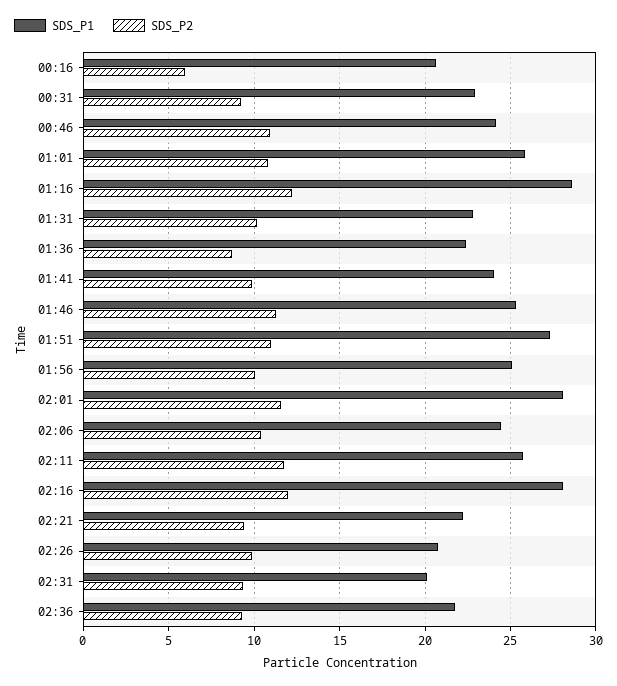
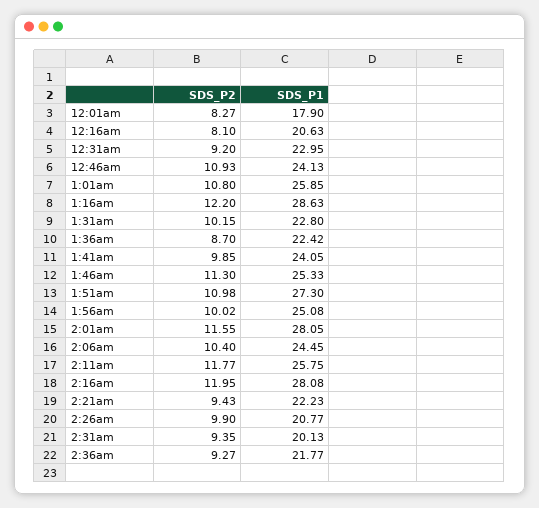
SDS_P2, 00:16: 6 -> 8.1
SDS_P2, 12:01am: none -> 8.27
SDS_P1, 12:01am: none -> 17.9

